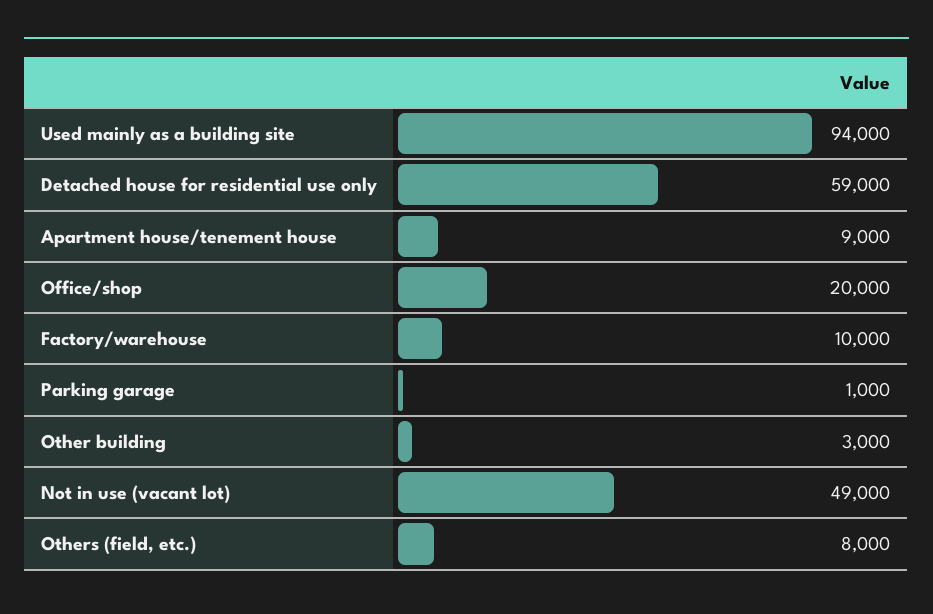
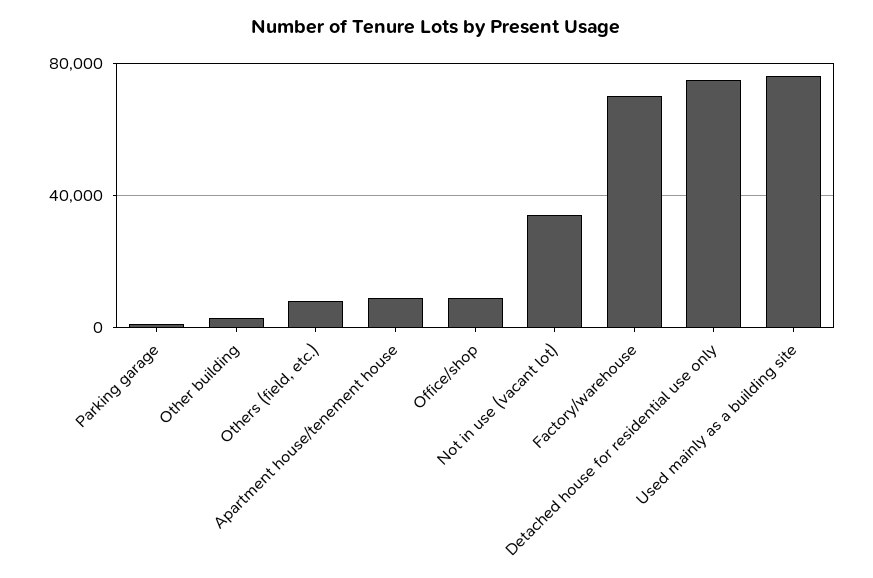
Used mainly as a building site: 94000 -> 75000
Detached house for residential use only: 59000 -> 75000
Office/shop: 20000 -> 10000
Factory/warehouse: 10000 -> 70000
Not in use (vacant lot): 49000 -> 35000

